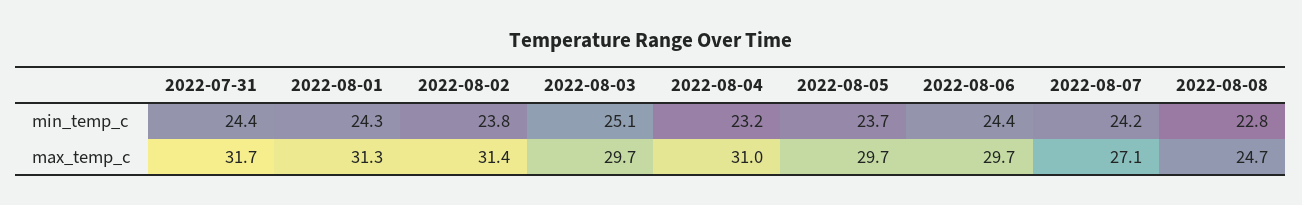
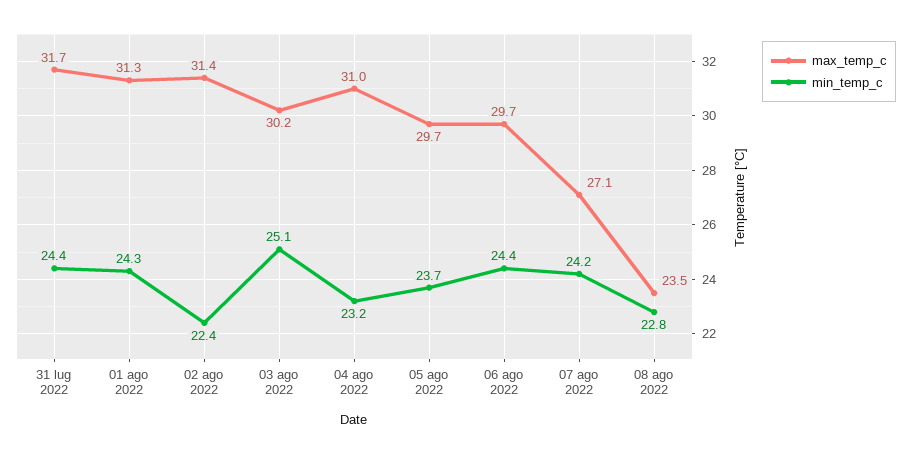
min_temp_c, 2022-08-02: 23.8 -> 22.4
max_temp_c, 2022-08-03: 29.7 -> 30.2
max_temp_c, 2022-08-08: 24.7 -> 23.5

